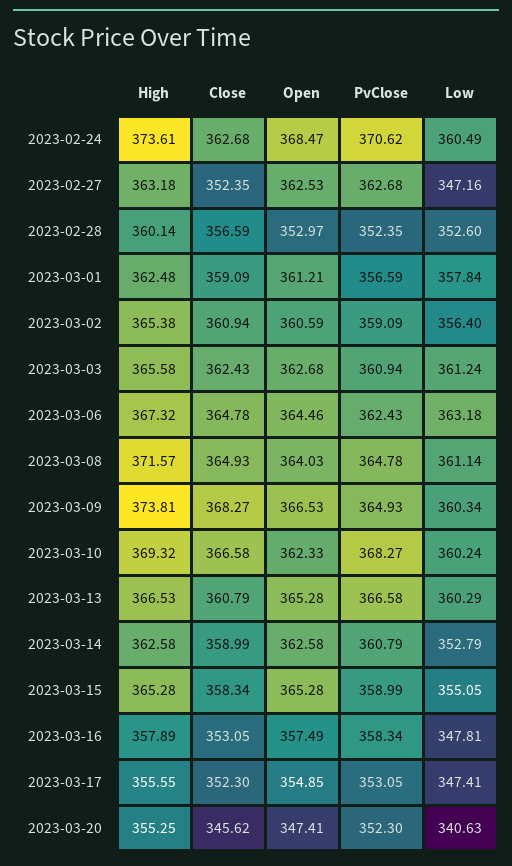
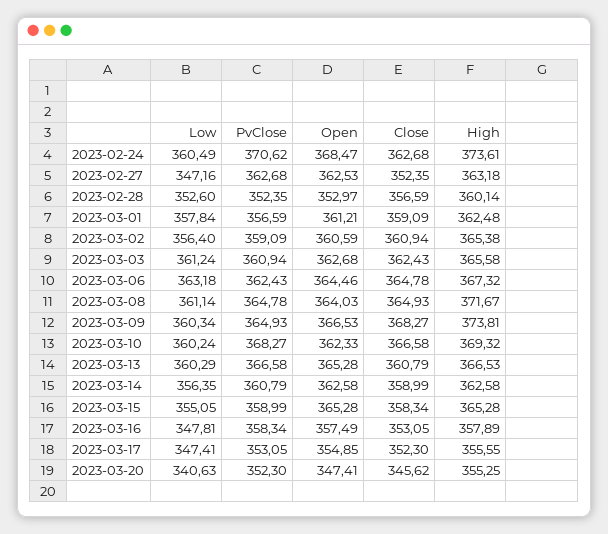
High, 2023-03-08: 371.57 -> 371.67
Low, 2023-03-14: 352.79 -> 356.35

